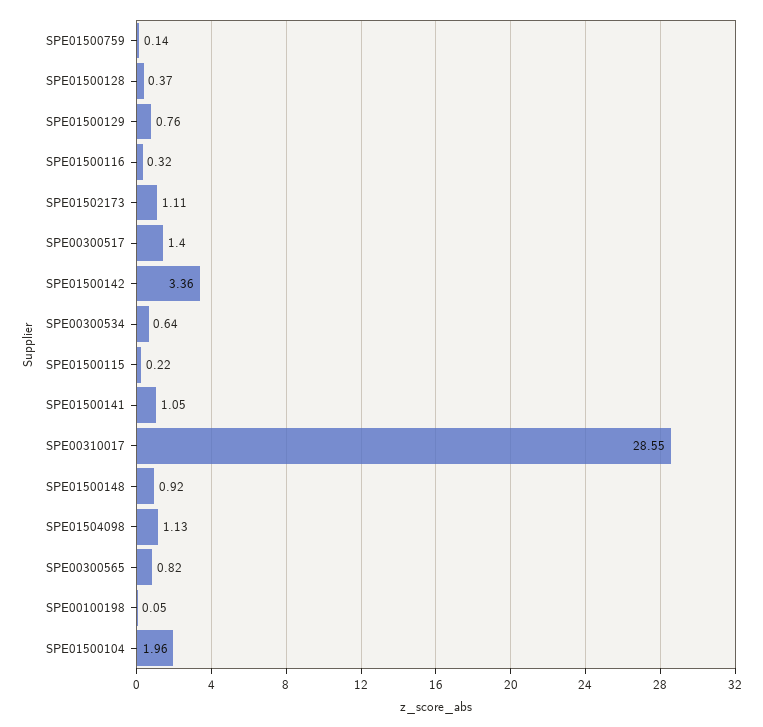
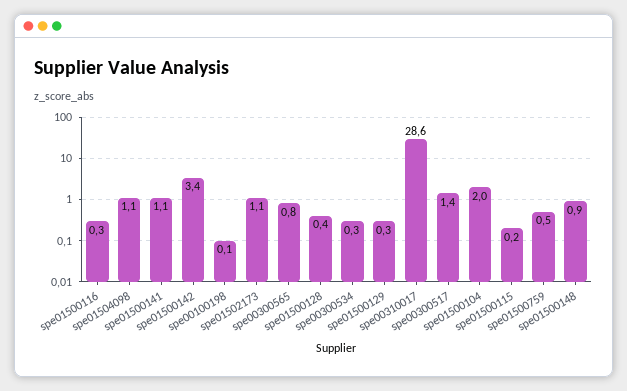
SPE01500759: 0.14 -> 0.5
SPE01500129: 0.76 -> 0.3
SPE00300534: 0.64 -> 0.3

